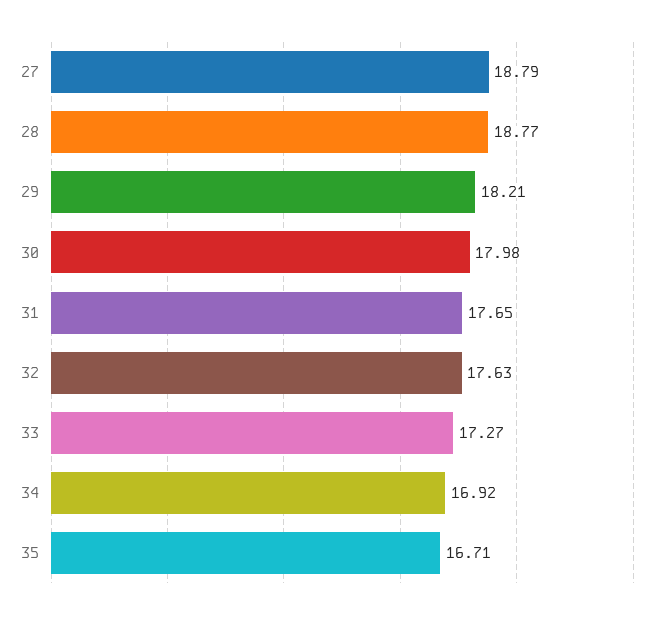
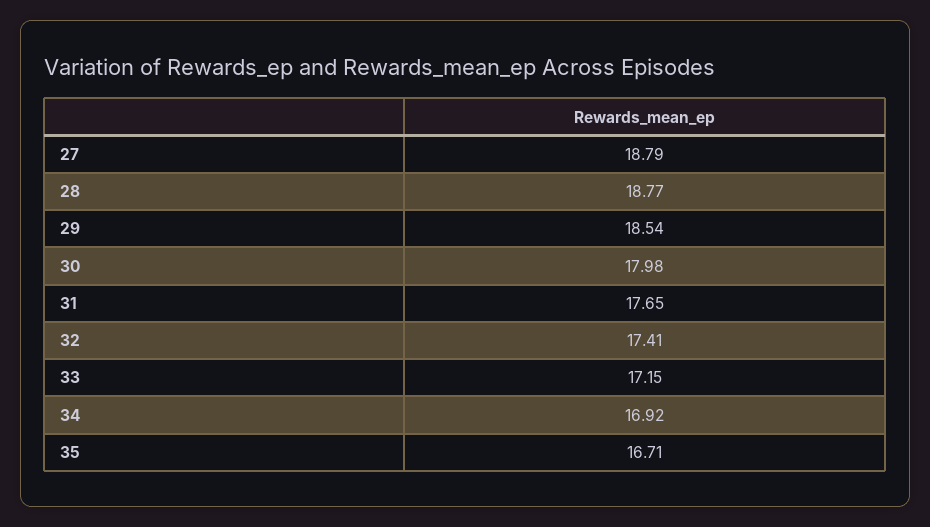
29: 18.21 -> 18.54
32: 17.63 -> 17.41
33: 17.27 -> 17.15

